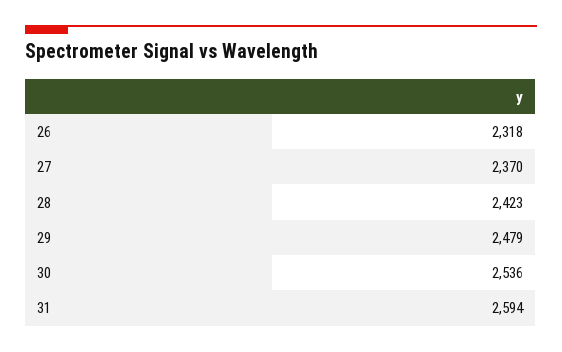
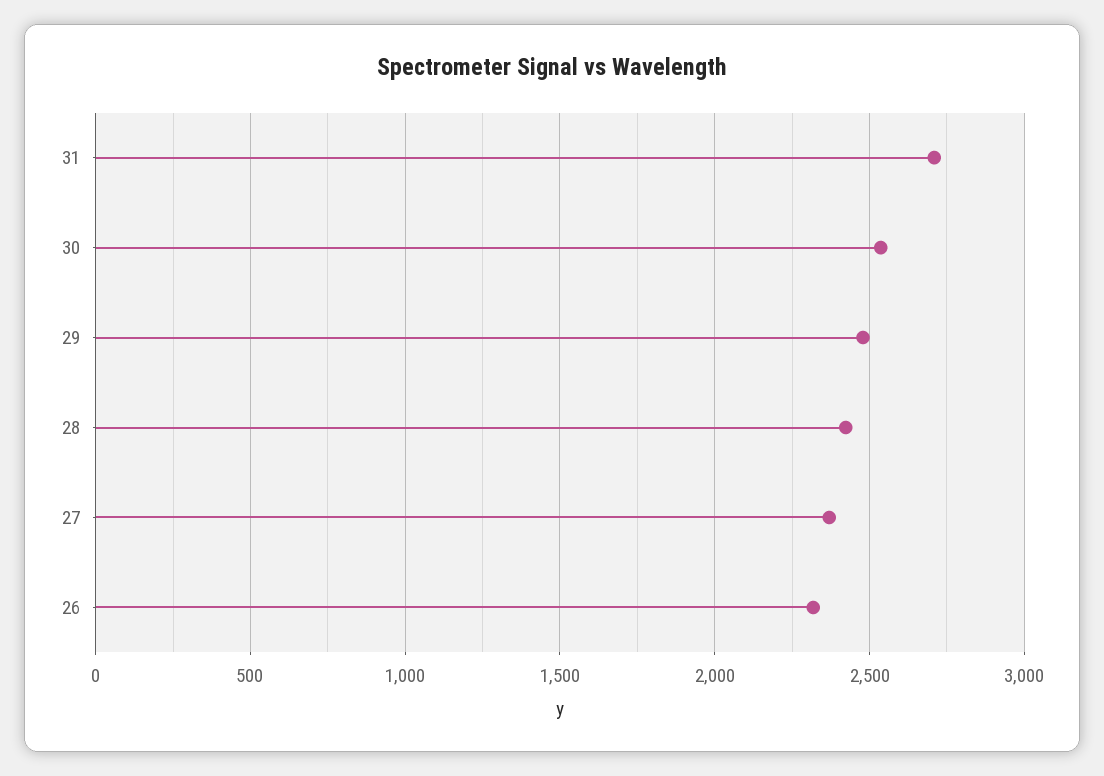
31: 2594 -> 2700

